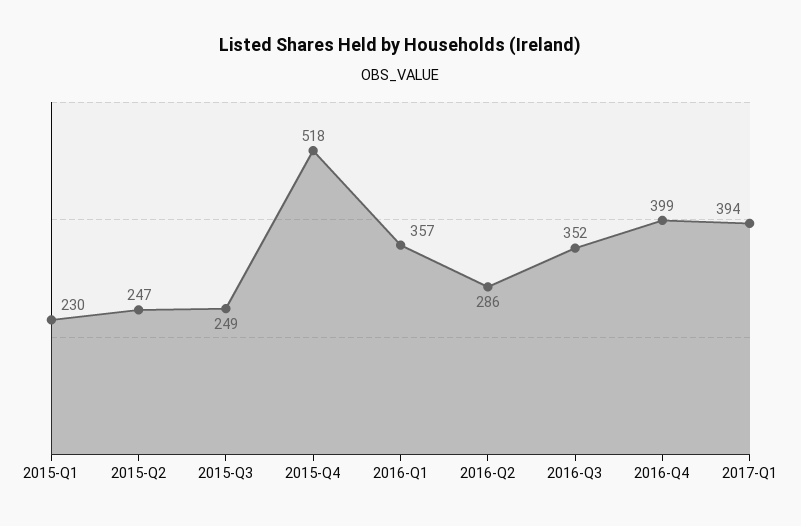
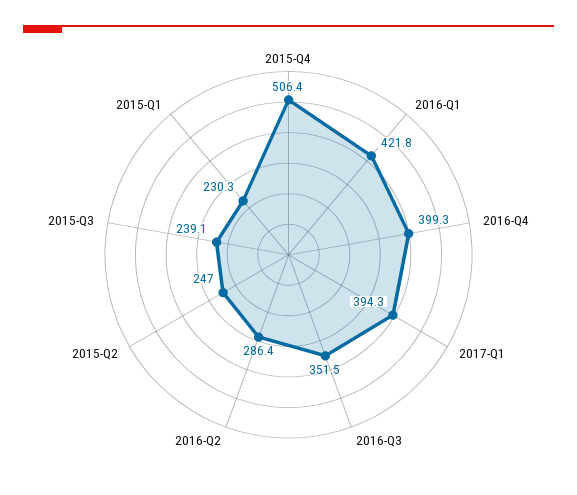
2015-Q3: 249 -> 239.1
2015-Q4: 518 -> 506.4
2016-Q1: 357 -> 421.8

